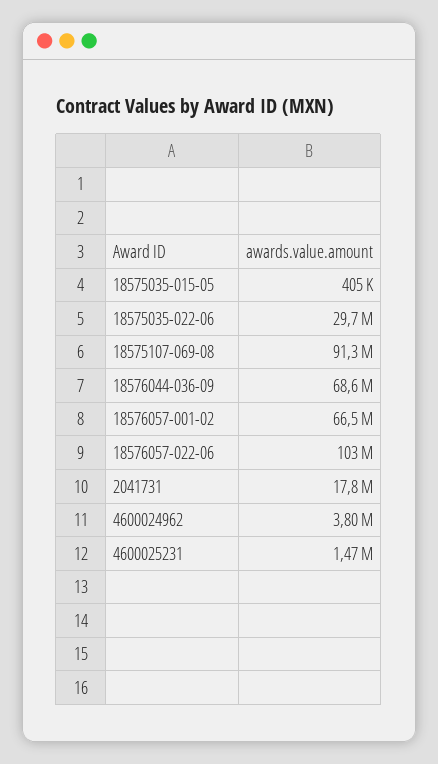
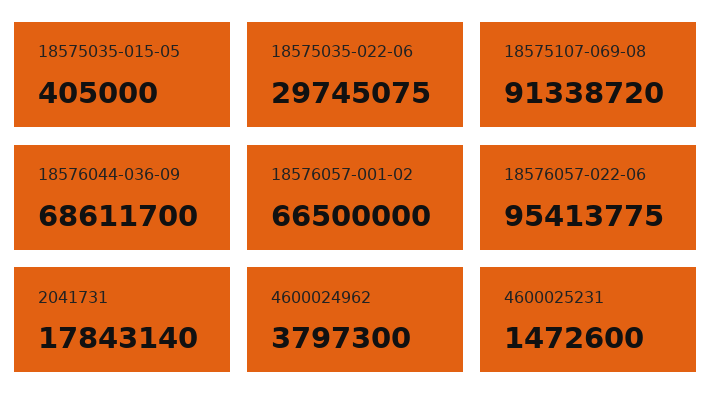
18576057-022-06: 103000000 -> 95413775

